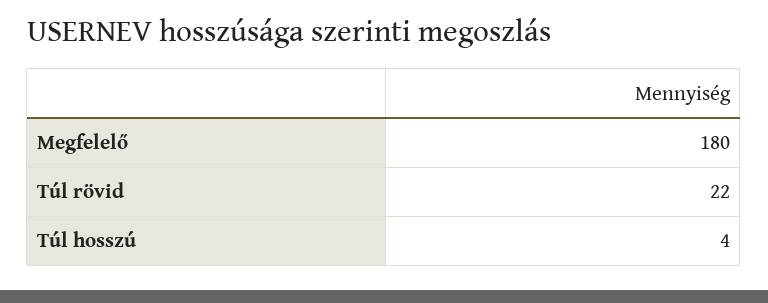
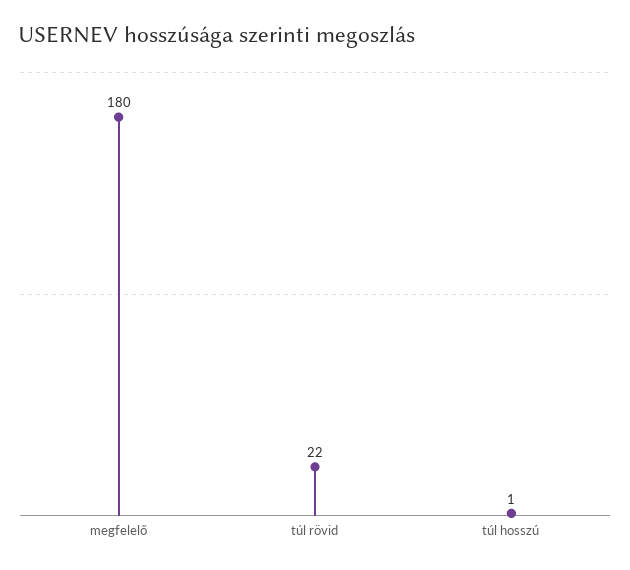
Túl hosszú: 4 -> 1

